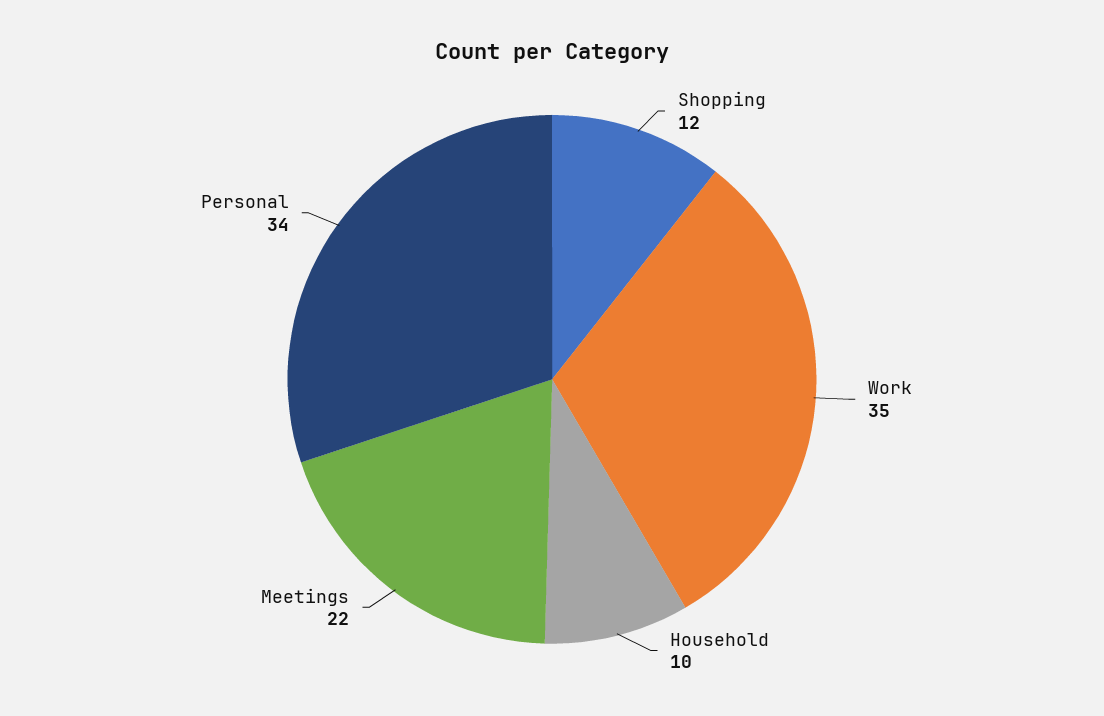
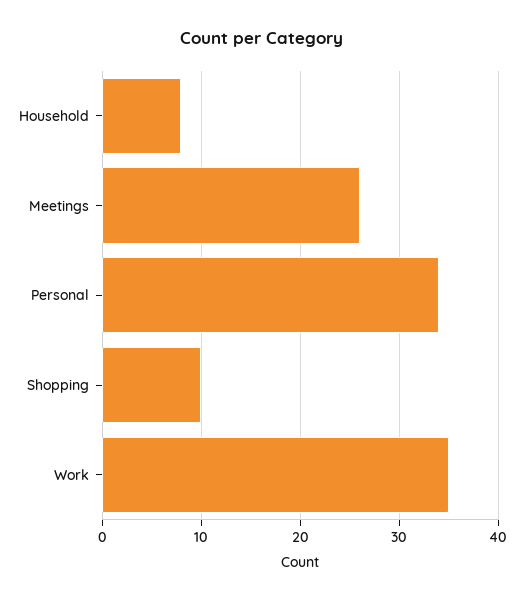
Shopping: 12 -> 10
Household: 10 -> 8
Meetings: 22 -> 26

